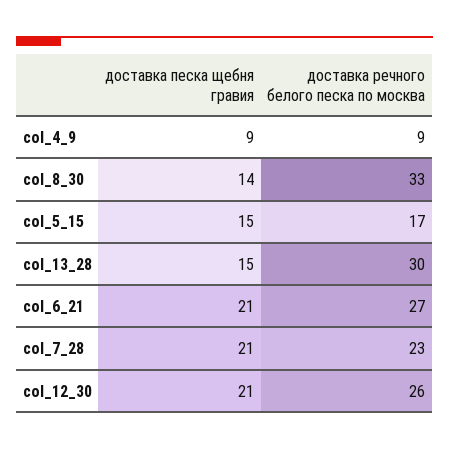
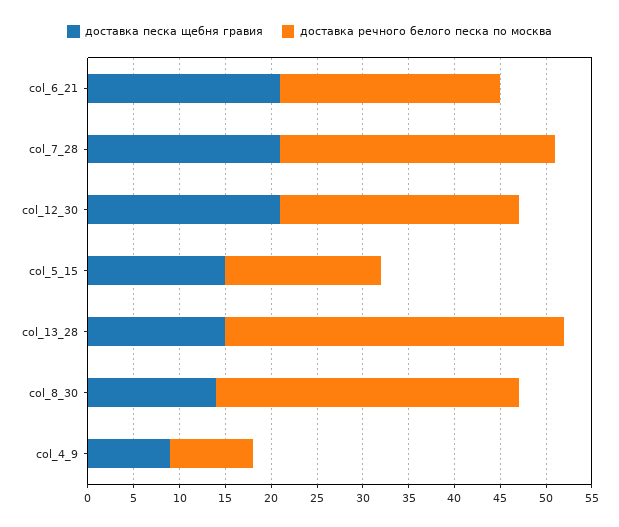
доставка речного белого песка по москва, col_13_28: 30 -> 37
доставка речного белого песка по москва, col_6_21: 27 -> 24
доставка речного белого песка по москва, col_7_28: 23 -> 30

